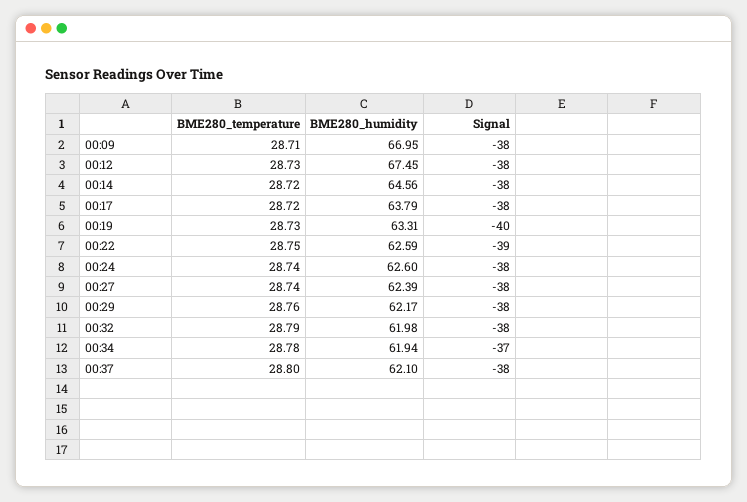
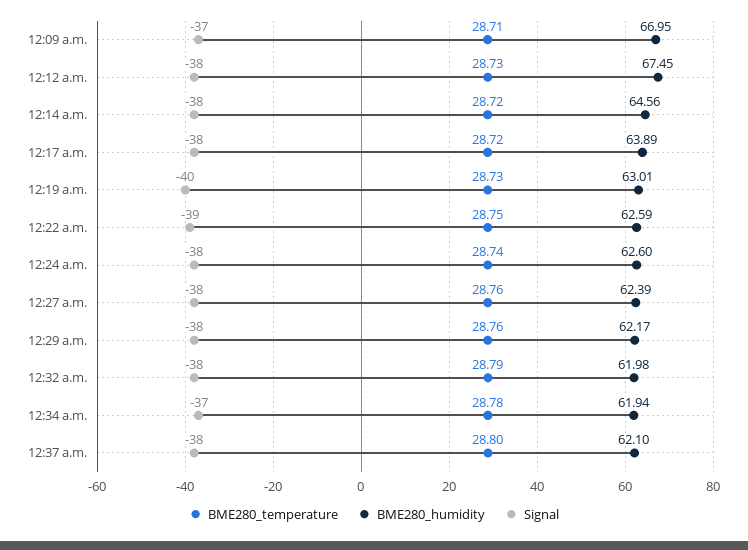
Signal, 00:09: -38 -> -37
BME280_humidity, 00:17: 63.79 -> 63.89
BME280_humidity, 00:19: 63.31 -> 63.01
BME280_temperature, 00:27: 28.74 -> 28.76

